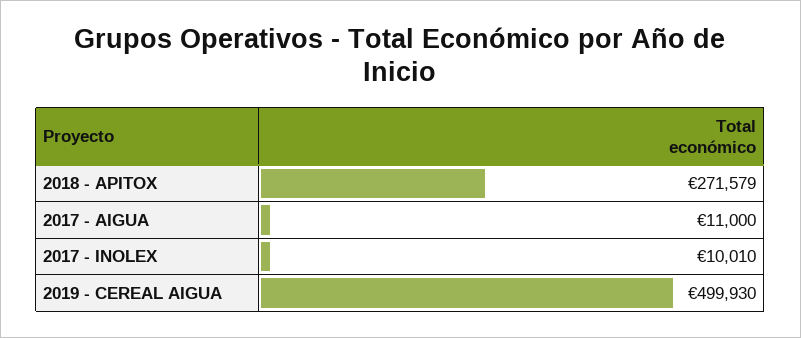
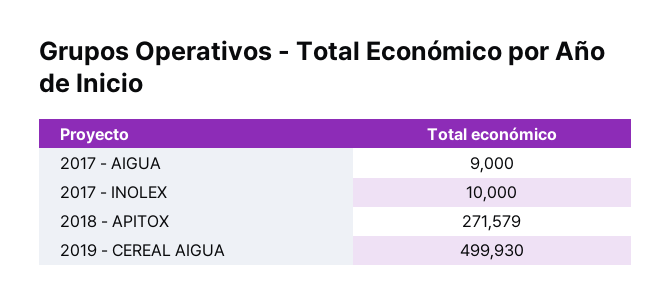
2017 - AIGUA: 11000 -> 9000
2017 - INOLEX: 10010 -> 10000

